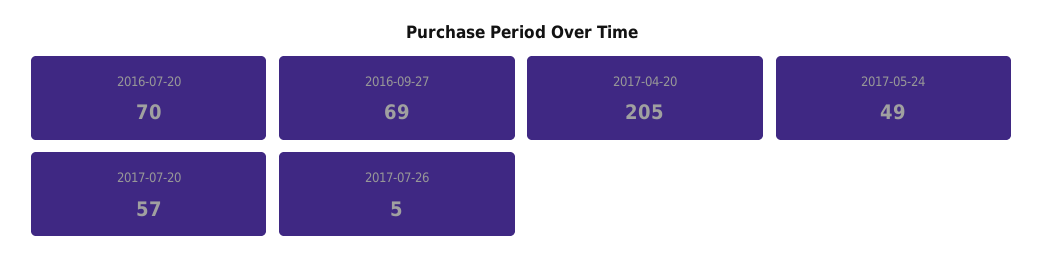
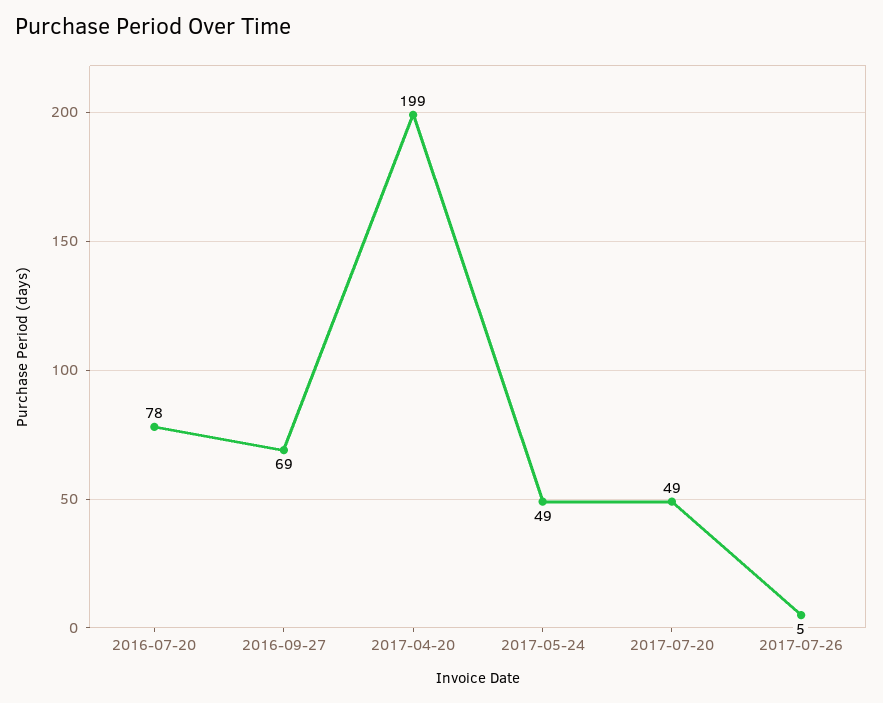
2016-07-20: 70 -> 78
2017-04-20: 205 -> 199
2017-07-20: 57 -> 49

